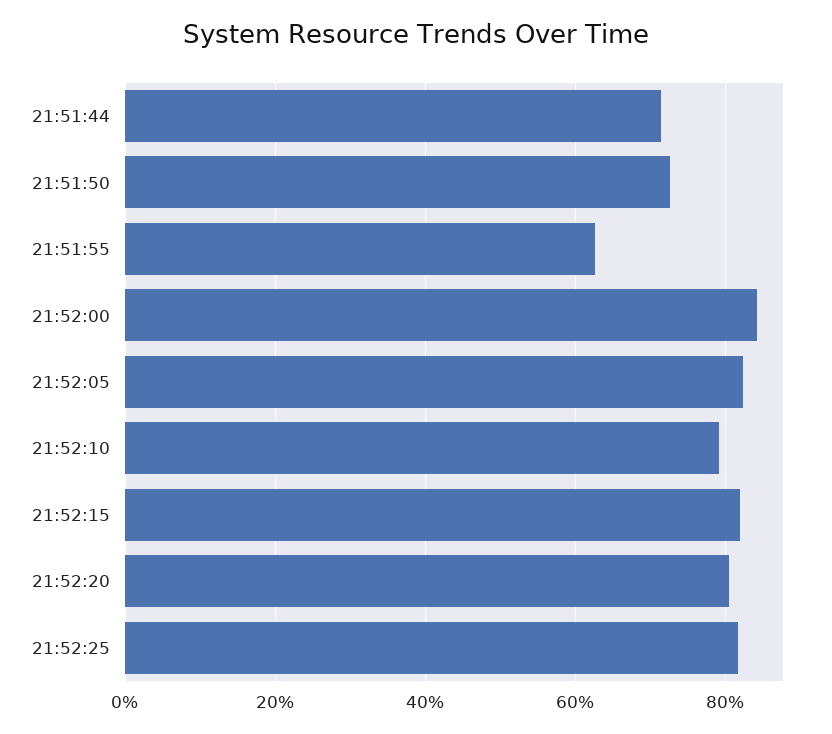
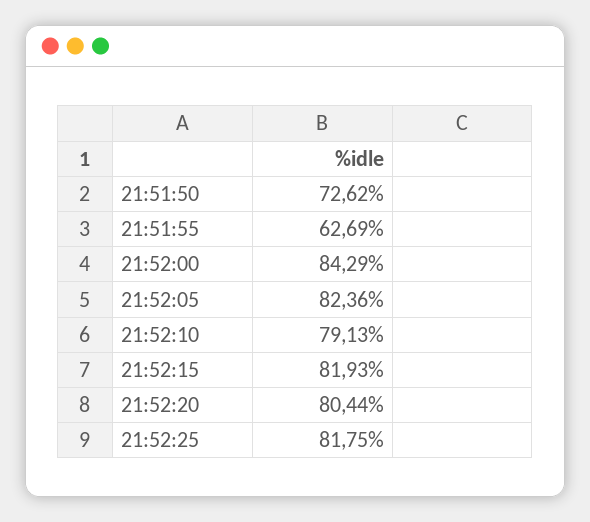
21:51:44: 72 -> none

